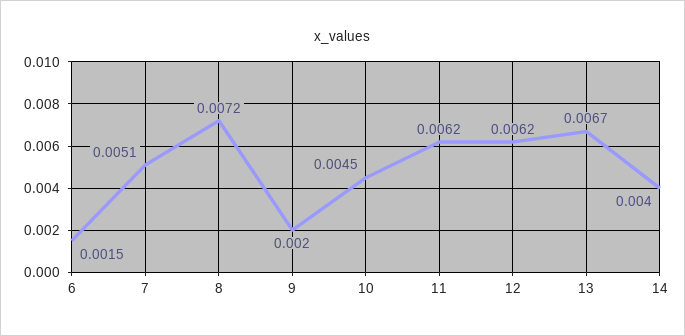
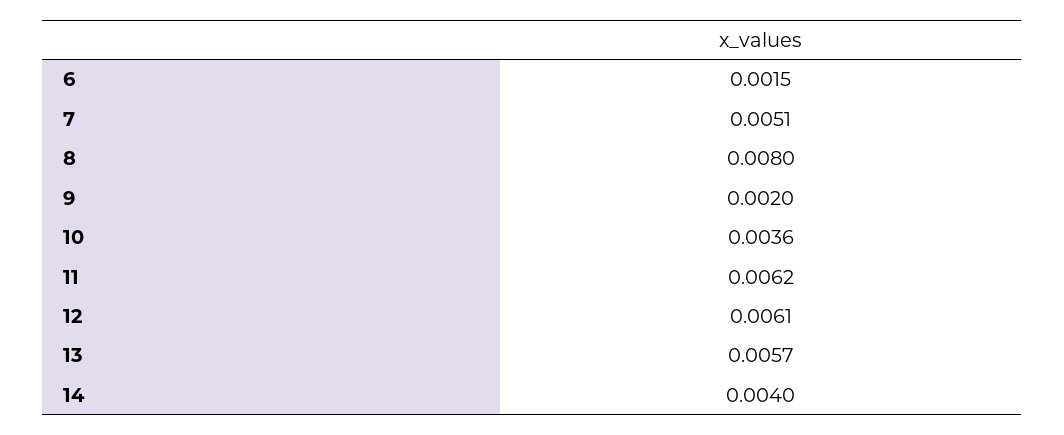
8: 0.0072 -> 0.008
10: 0.0045 -> 0.0036
12: 0.0062 -> 0.0061
13: 0.0067 -> 0.0057

